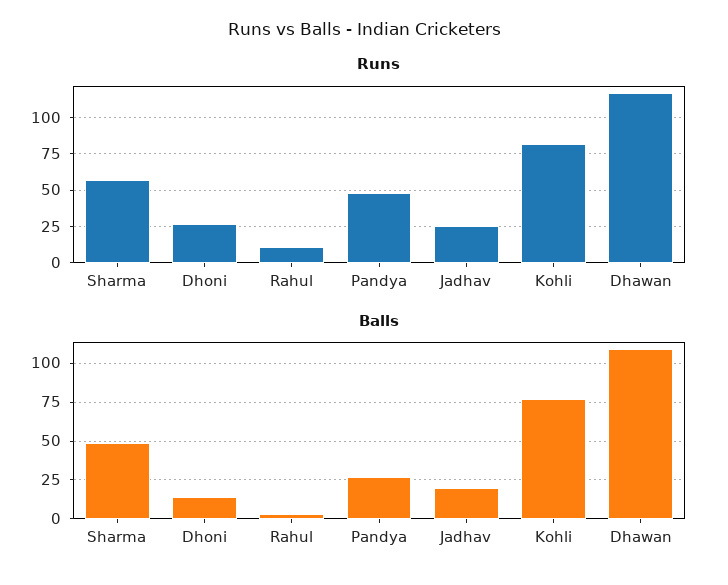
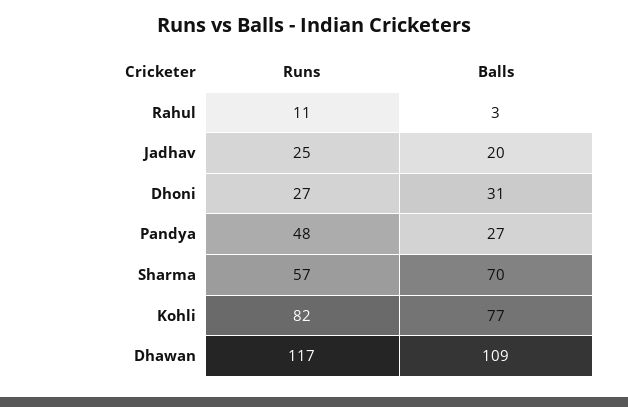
Balls, Sharma: 50 -> 70
Balls, Dhoni: 15 -> 31

